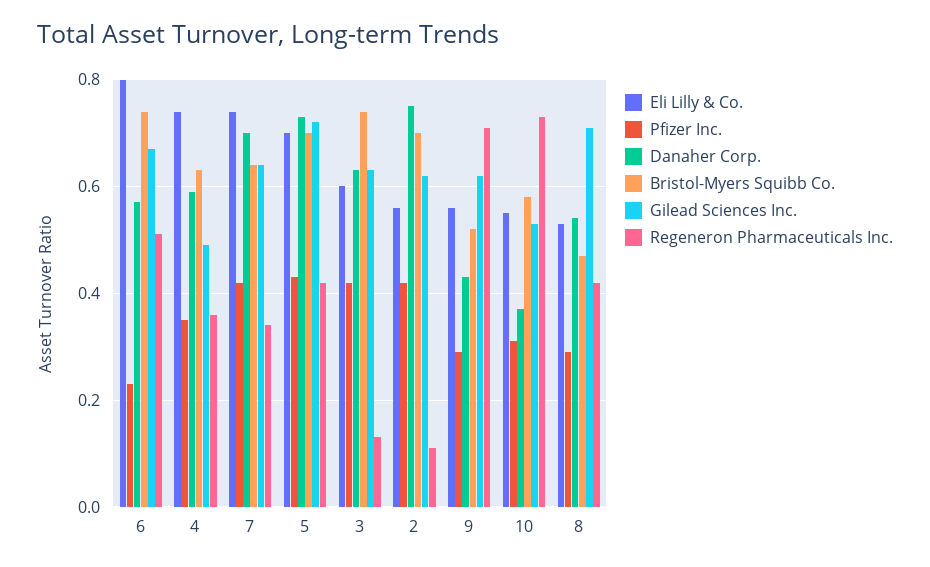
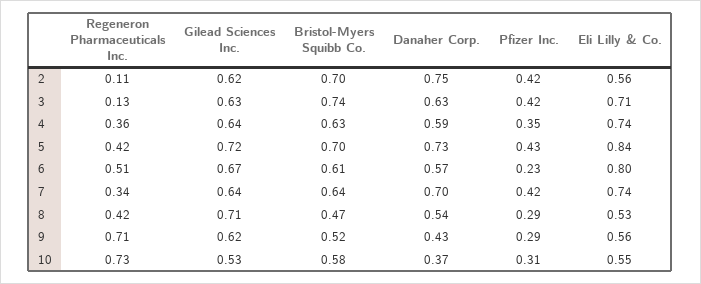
Bristol-Myers Squibb Co., 6: 0.75 -> 0.61
Gilead Sciences Inc., 4: 0.5 -> 0.64
Eli Lilly & Co., 5: 0.7 -> 0.84
Eli Lilly & Co., 3: 0.6 -> 0.71

